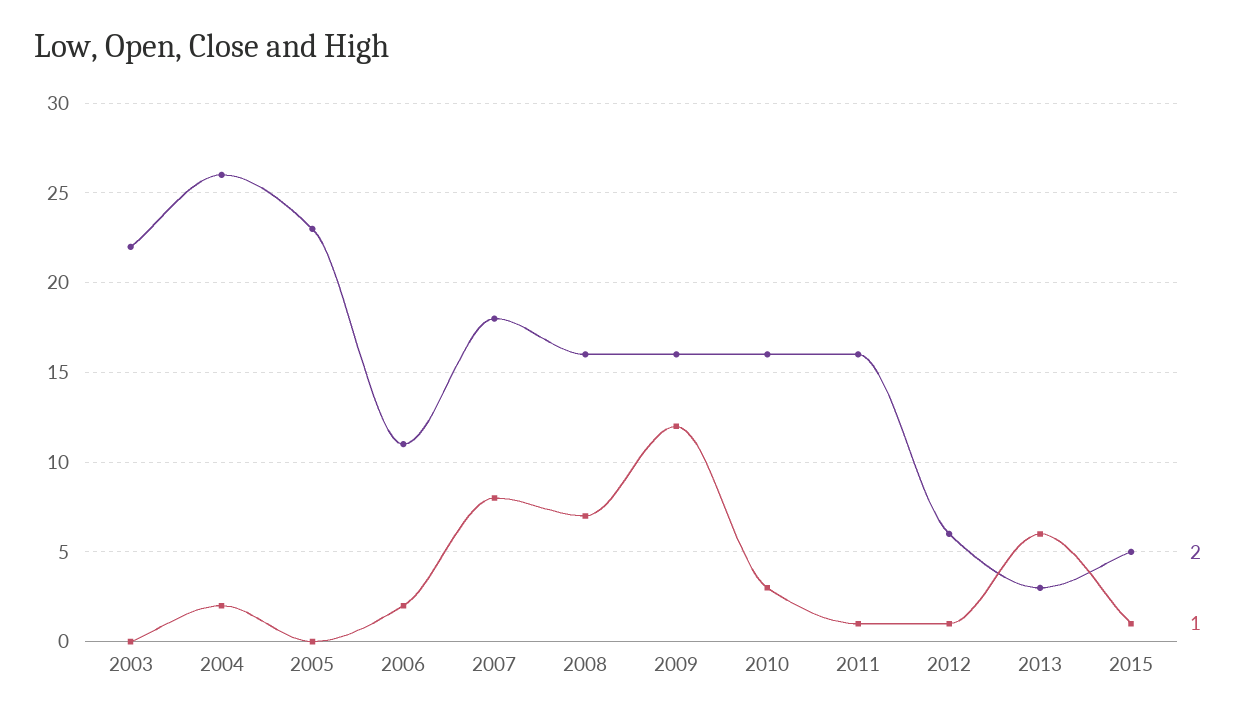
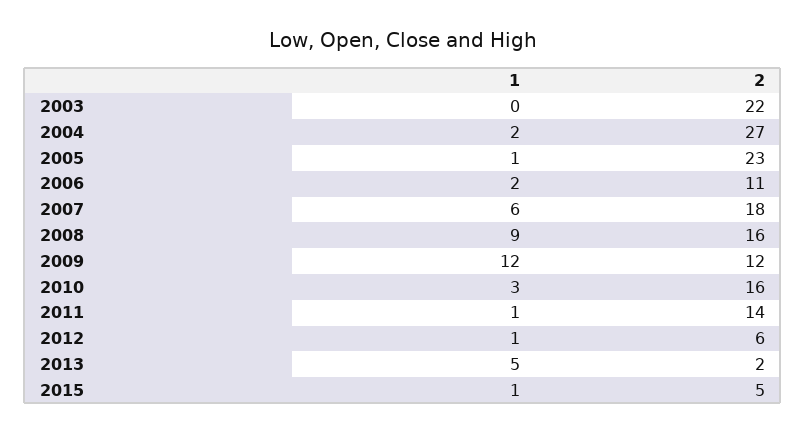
2, 2004: 26 -> 27
1, 2005: 0 -> 1
1, 2007: 8 -> 6
1, 2008: 7 -> 9
2, 2009: 16 -> 12
2, 2011: 16 -> 14
2, 2013: 3 -> 2
1, 2013: 6 -> 5

